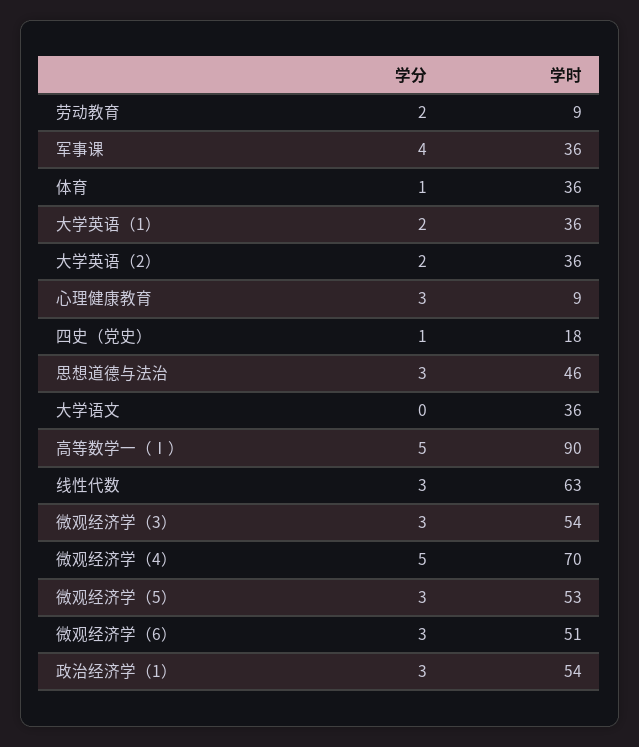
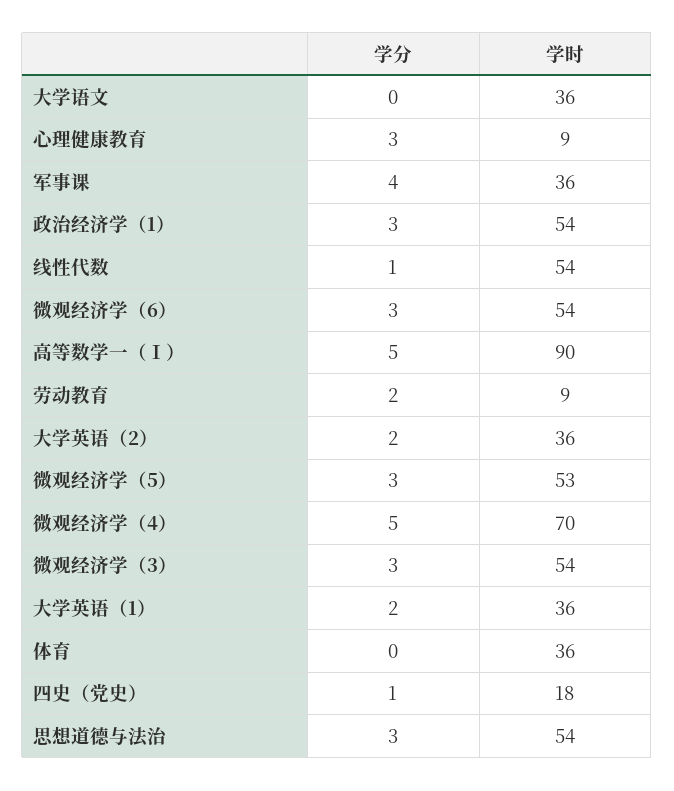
学分, 体育: 1 -> 0
学时, 思想道德与法治: 46 -> 54
学分, 线性代数: 3 -> 1
学时, 线性代数: 63 -> 54
学时, 微观经济学（6）: 51 -> 54

